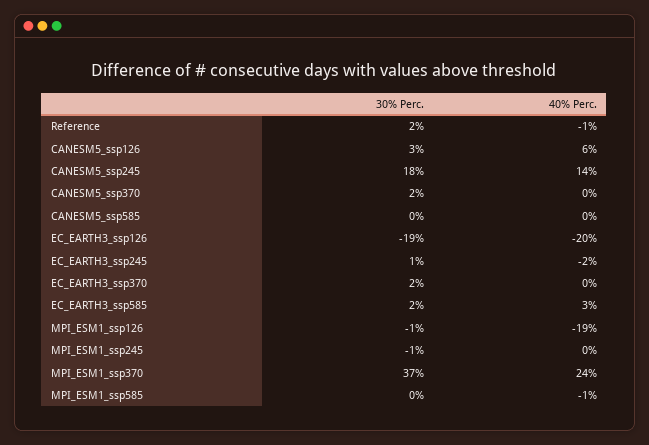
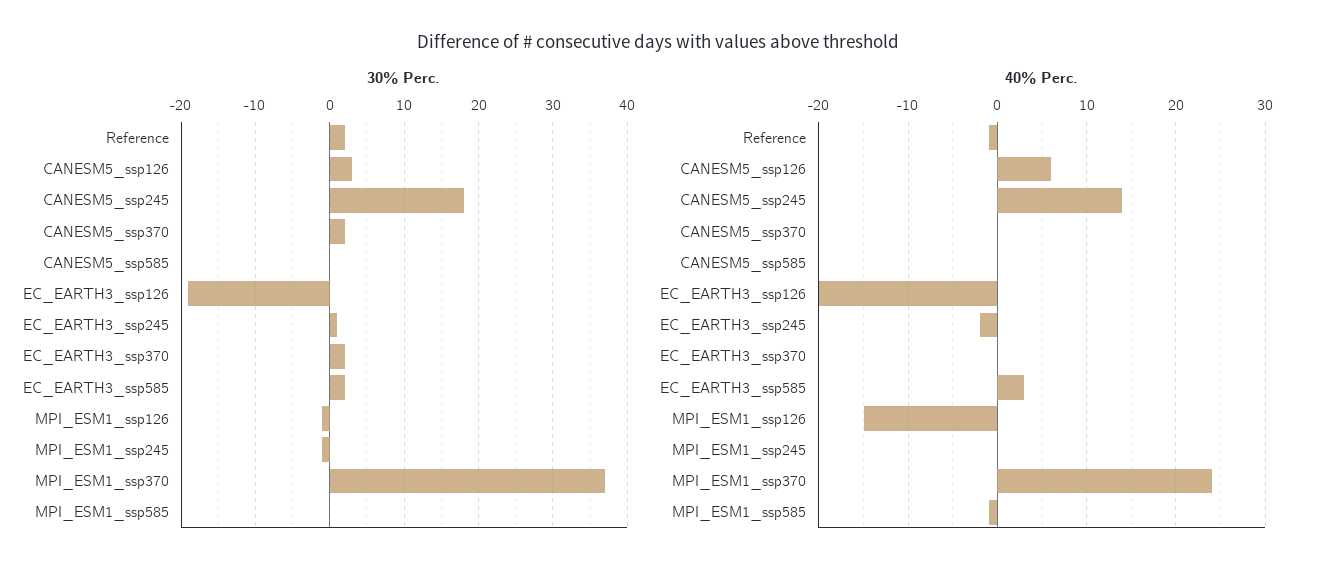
40% Perc., MPI_ESM1_ssp126: -19 -> -15

